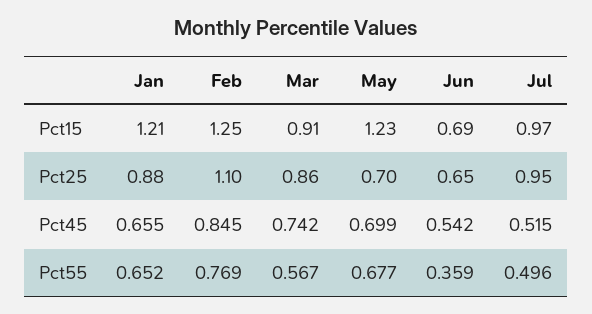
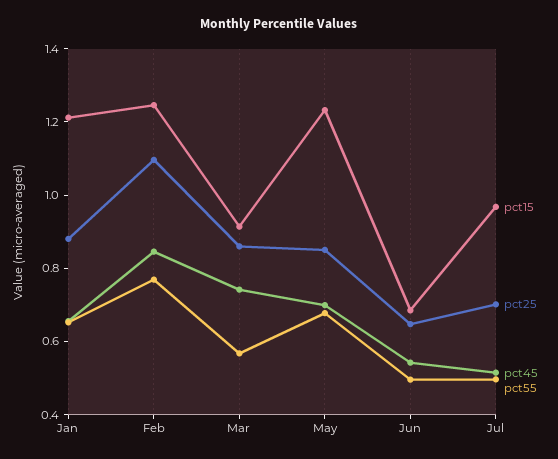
Pct25, May: 0.7 -> 0.85
Pct25, Jul: 0.95 -> 0.7
Pct55, Jun: 0.359 -> 0.5

